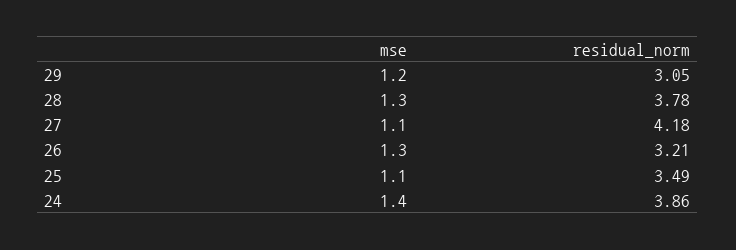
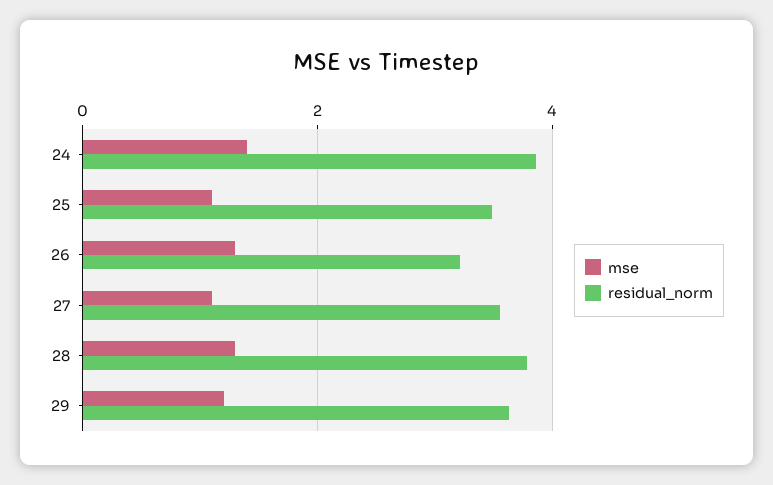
residual_norm, 29: 3.05 -> 3.6
residual_norm, 27: 4.18 -> 3.6

